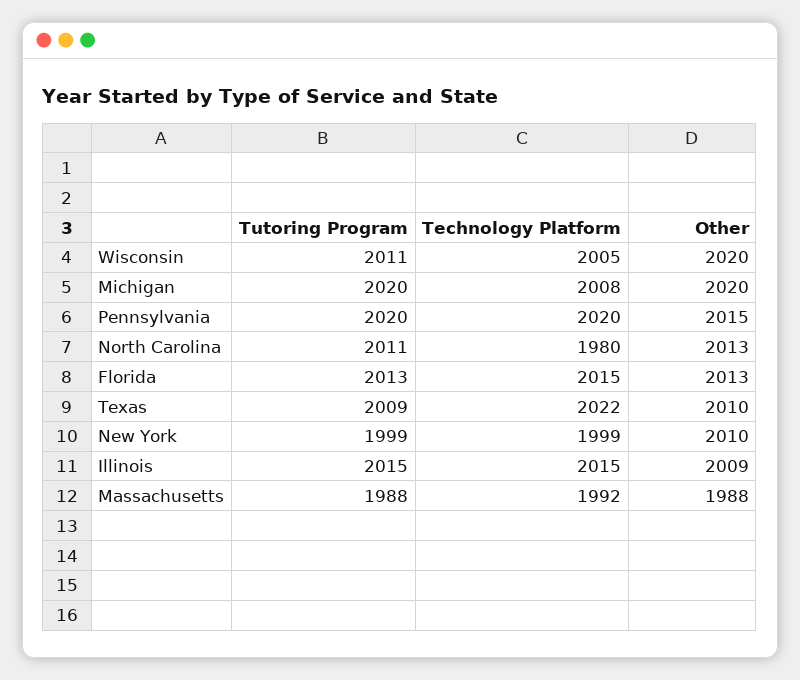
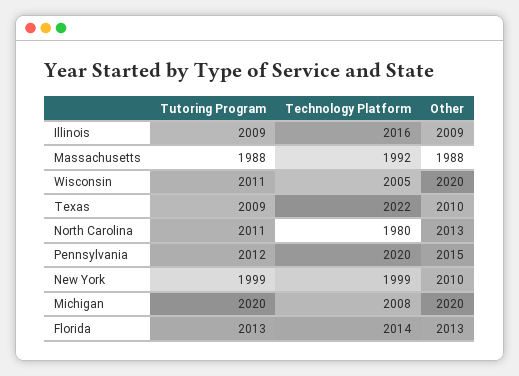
Tutoring Program, Pennsylvania: 2020 -> 2012
Technology Platform, Florida: 2015 -> 2014
Tutoring Program, Illinois: 2015 -> 2009
Technology Platform, Illinois: 2015 -> 2016

